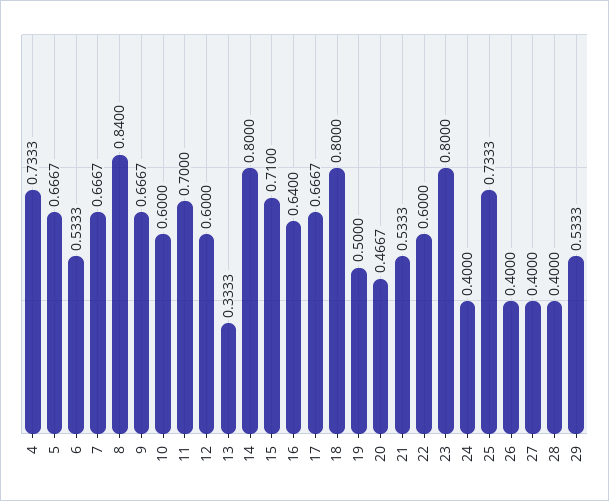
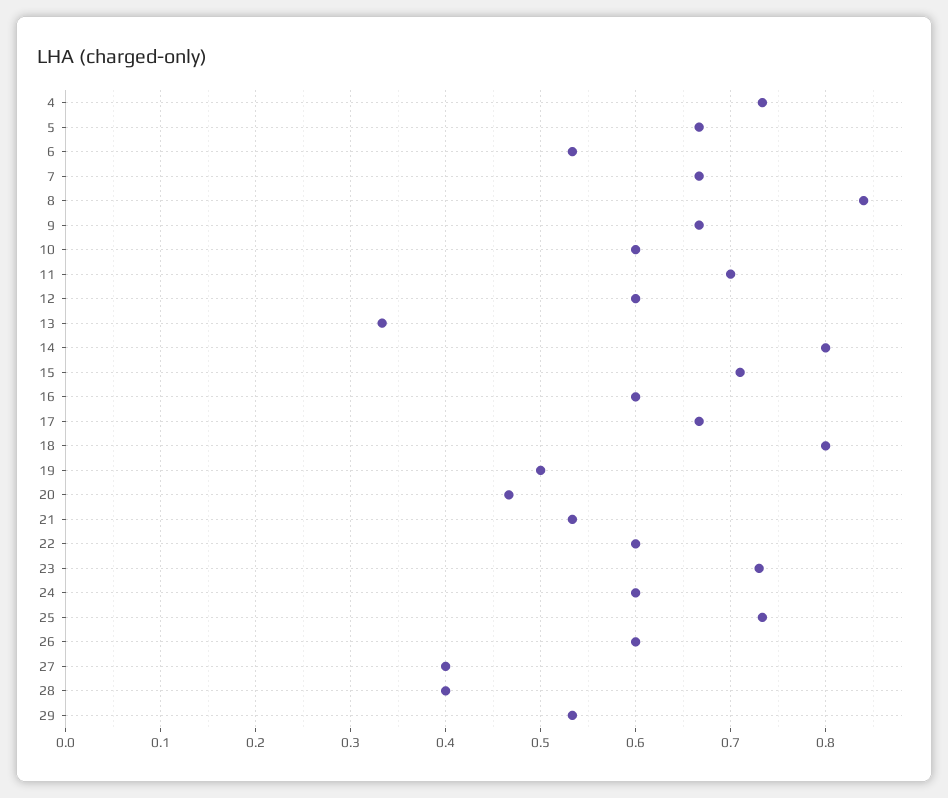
16: 0.64 -> 0.6
23: 0.8 -> 0.73
24: 0.4 -> 0.6
26: 0.4 -> 0.6

